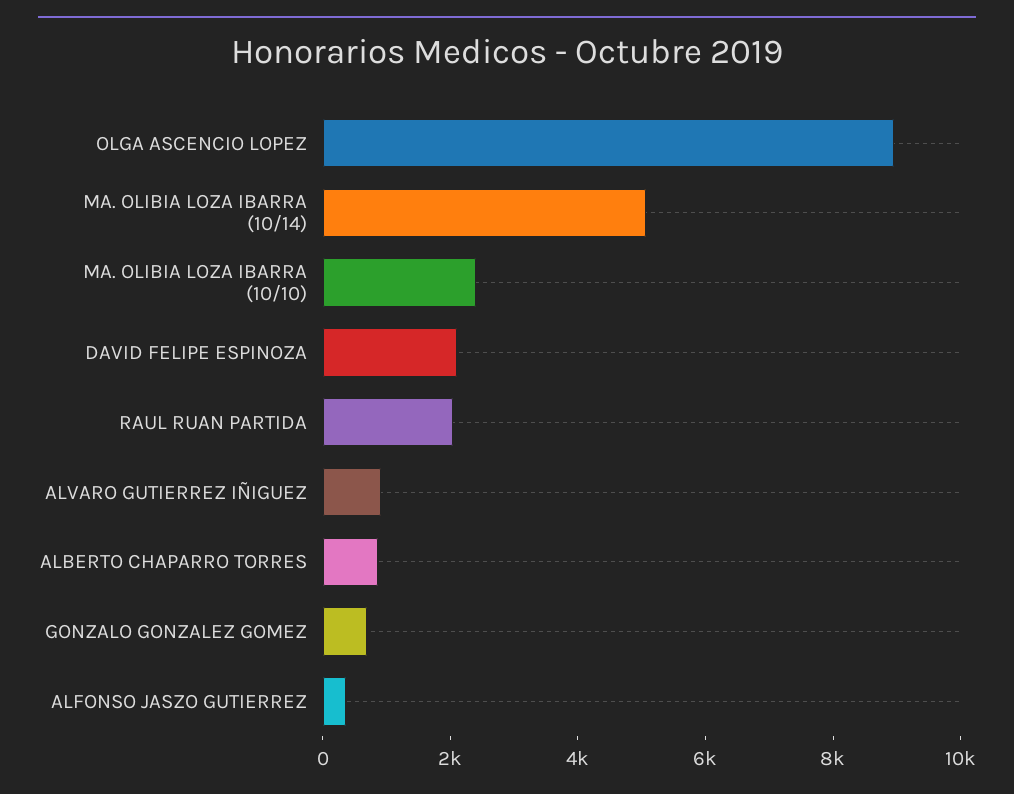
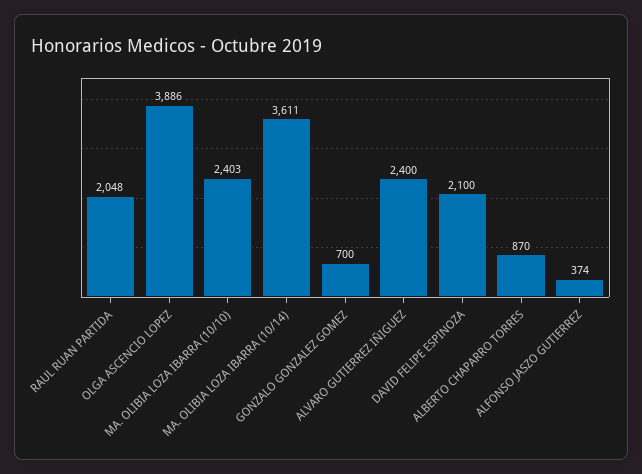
OLGA ASCENCIO LOPEZ: 9000 -> 3886
MA. OLIBIA LOZA IBARRA (10/14): 5000 -> 3611
ALVARO GUTIERREZ IÑIGUEZ: 1000 -> 2400

